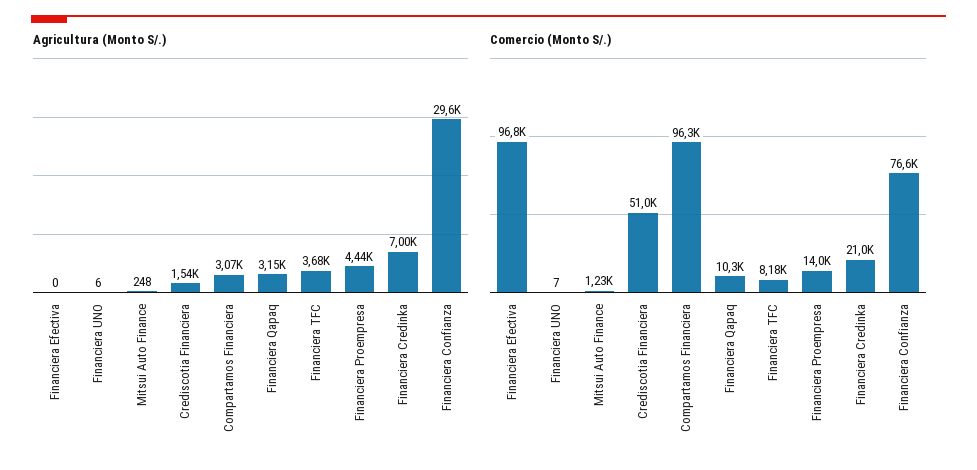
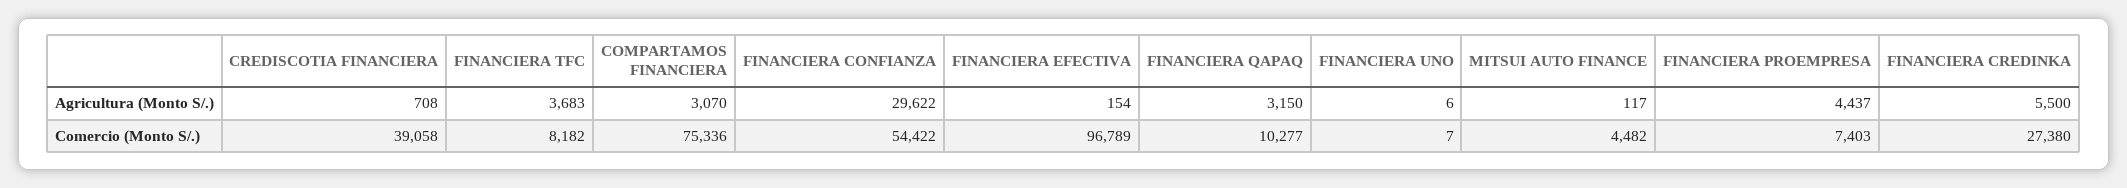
Agricultura (Monto S/.), Financiera Efectiva: 0 -> 154
Agricultura (Monto S/.), Mitsui Auto Finance: 248 -> 117
Agricultura (Monto S/.), Crediscotia Financiera: 1540 -> 708
Agricultura (Monto S/.), Financiera Credinka: 7000 -> 5500
Comercio (Monto S/.), Mitsui Auto Finance: 1230 -> 4482
Comercio (Monto S/.), Crediscotia Financiera: 51000 -> 39058
Comercio (Monto S/.), Compartamos Financiera: 96300 -> 75336
Comercio (Monto S/.), Financiera Proempresa: 14000 -> 7403
Comercio (Monto S/.), Financiera Credinka: 21000 -> 27380
Comercio (Monto S/.), Financiera Confianza: 76600 -> 54422

